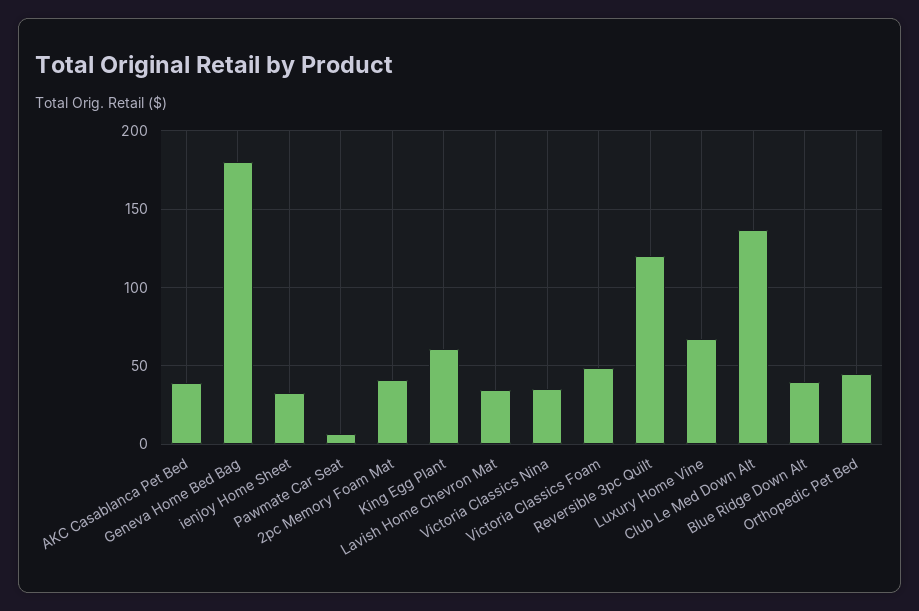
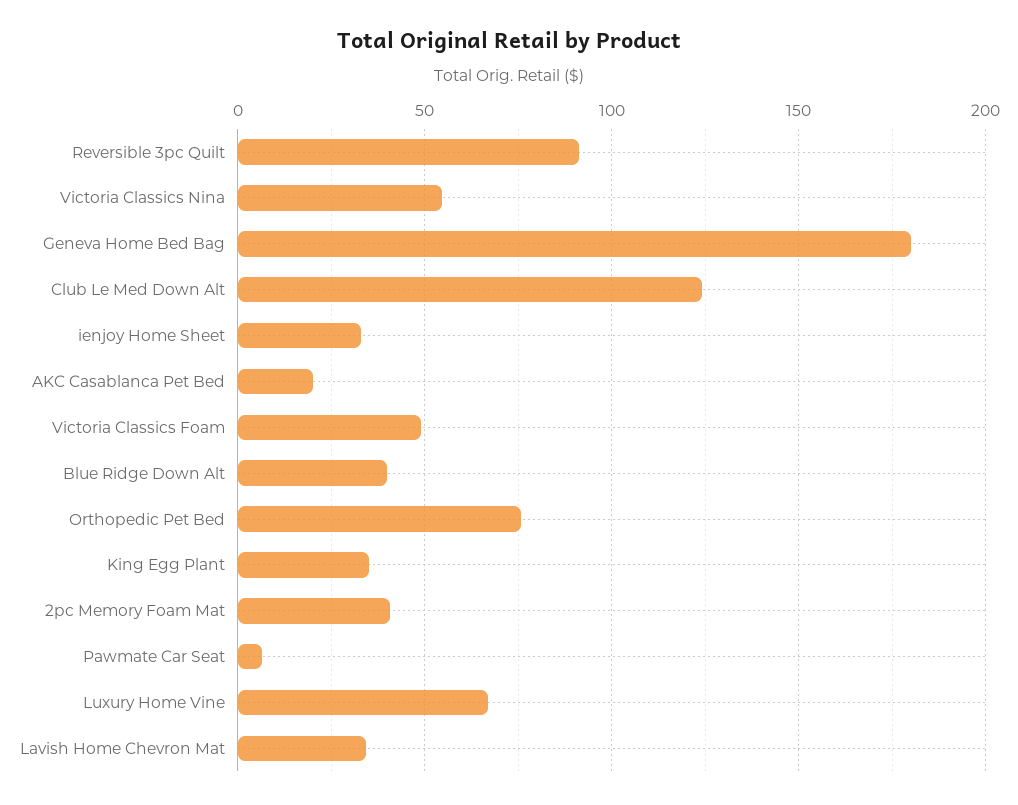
AKC Casablanca Pet Bed: 40 -> 20
King Egg Plant: 60 -> 35
Victoria Classics Nina: 35 -> 55
Reversible 3pc Quilt: 120 -> 90
Club Le Med Down Alt: 135 -> 125
Orthopedic Pet Bed: 45 -> 75

